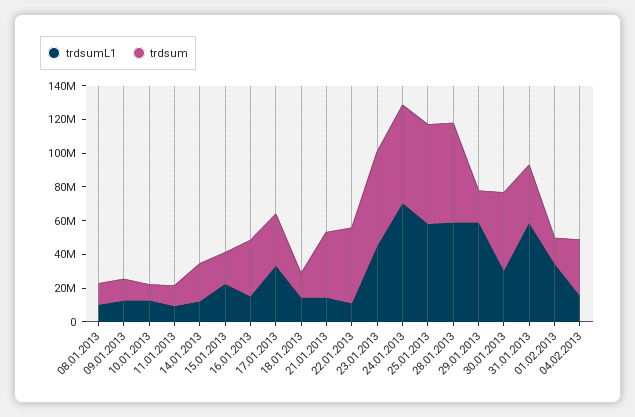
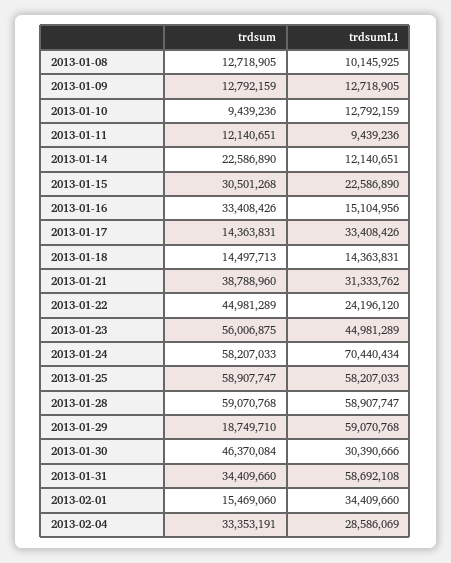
trdsum, 15.01.2013: 20000000 -> 30501268
trdsum, 17.01.2013: 30000000 -> 14363831
trdsumL1, 21.01.2013: 15000000 -> 31333762
trdsumL1, 22.01.2013: 10000000 -> 24196120
trdsumL1, 04.02.2013: 15000000 -> 28586069

